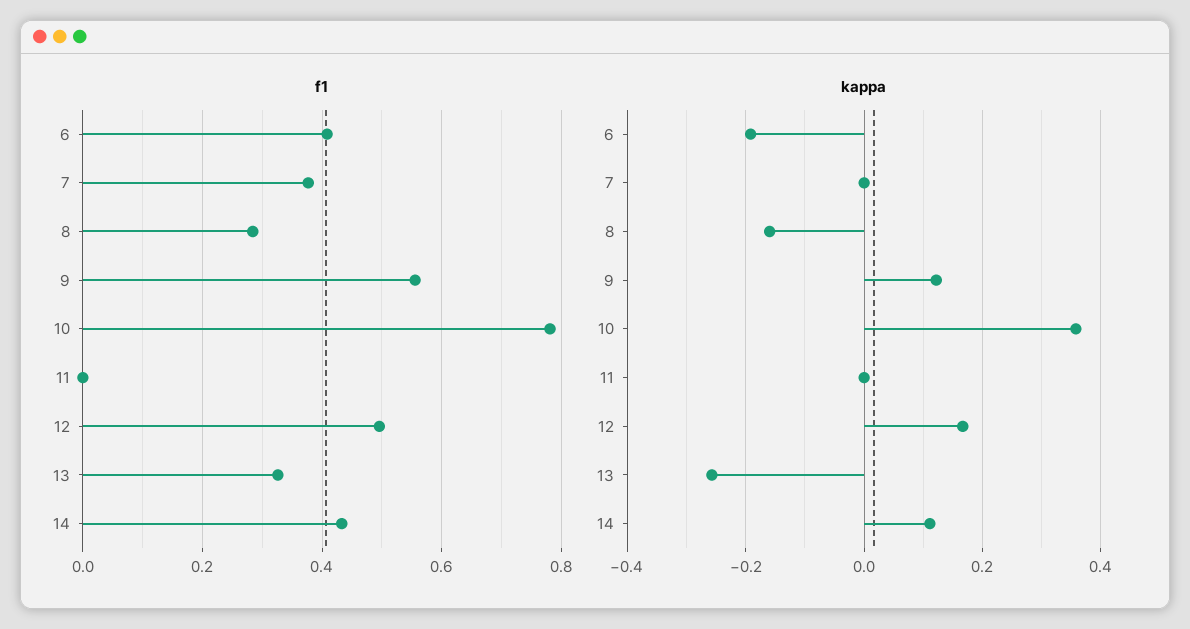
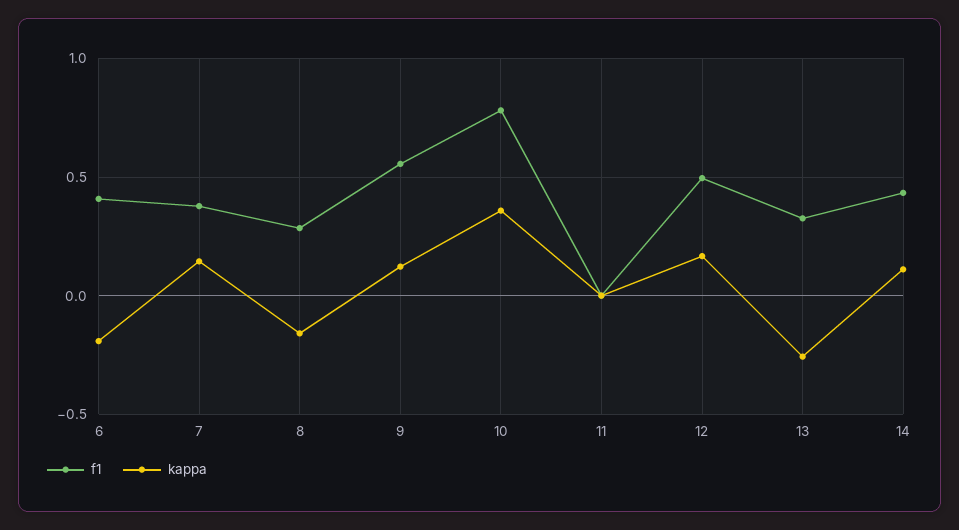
kappa, 7: 0 -> 0.15

